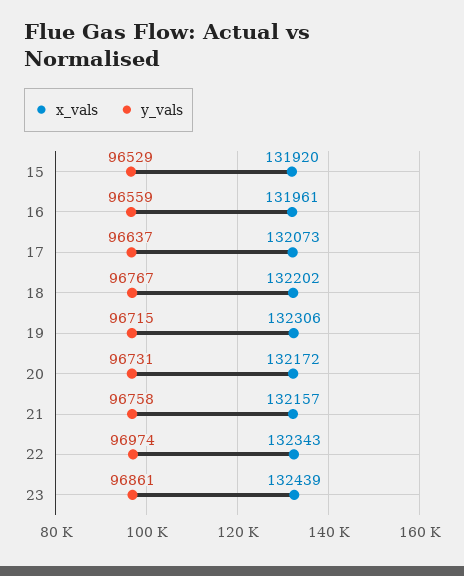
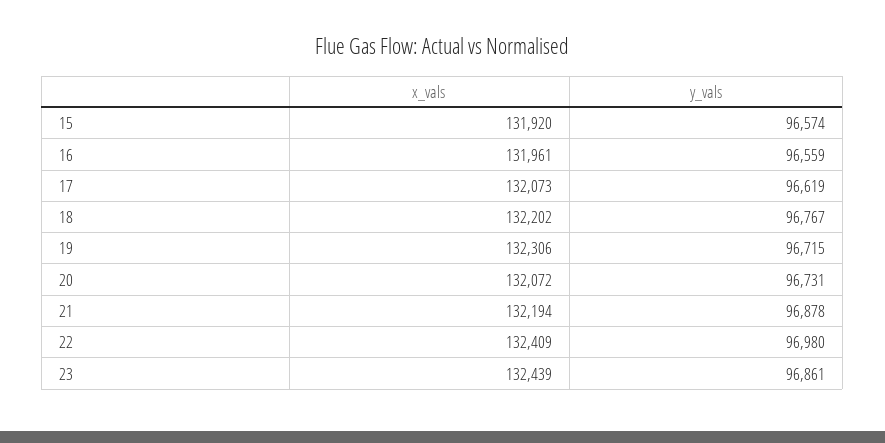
y_vals, 15: 96529 -> 96574
y_vals, 17: 96637 -> 96619
x_vals, 20: 132172 -> 132072
x_vals, 21: 132157 -> 132194
y_vals, 21: 96758 -> 96878
x_vals, 22: 132343 -> 132409
y_vals, 22: 96974 -> 96980

